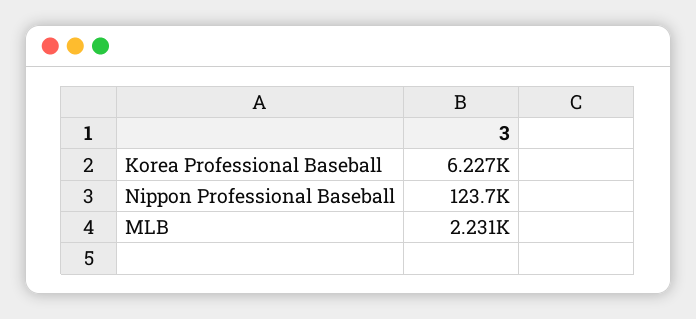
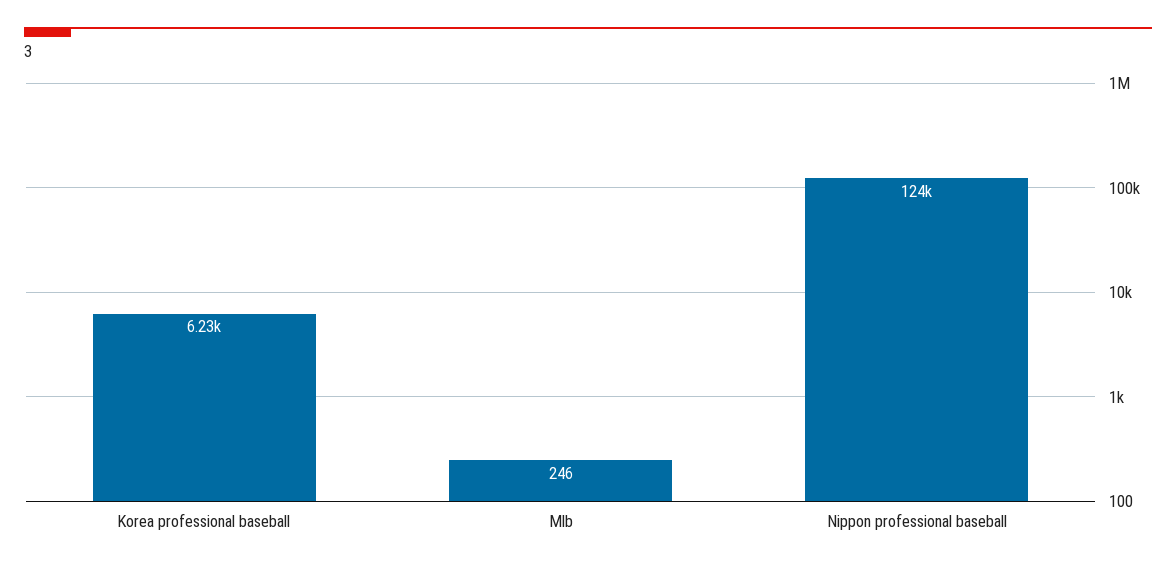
MLB: 2231 -> 246

